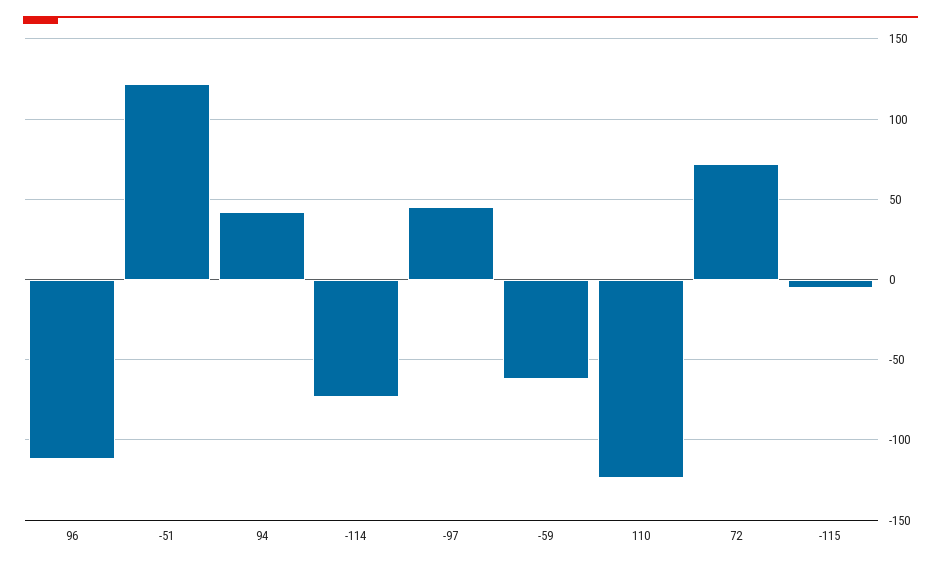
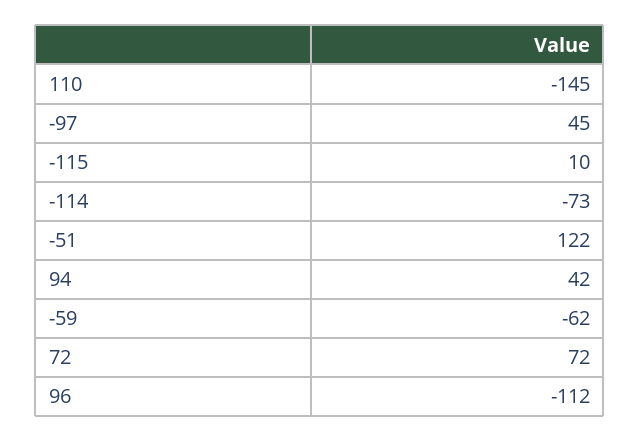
110: -125 -> -145
-115: -5 -> 10

